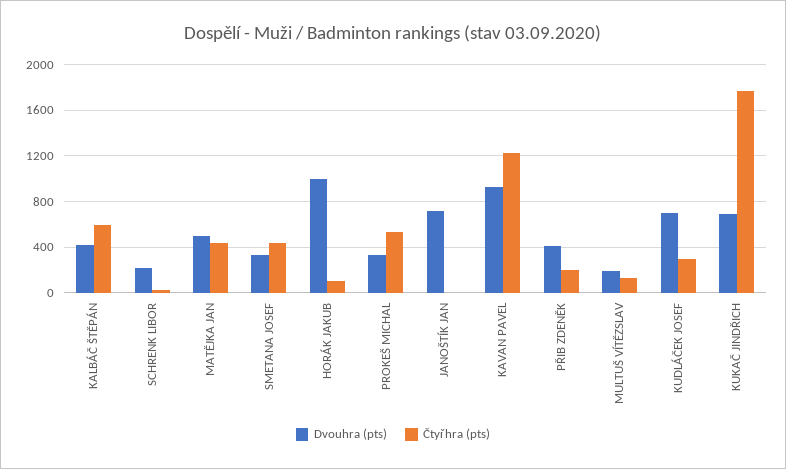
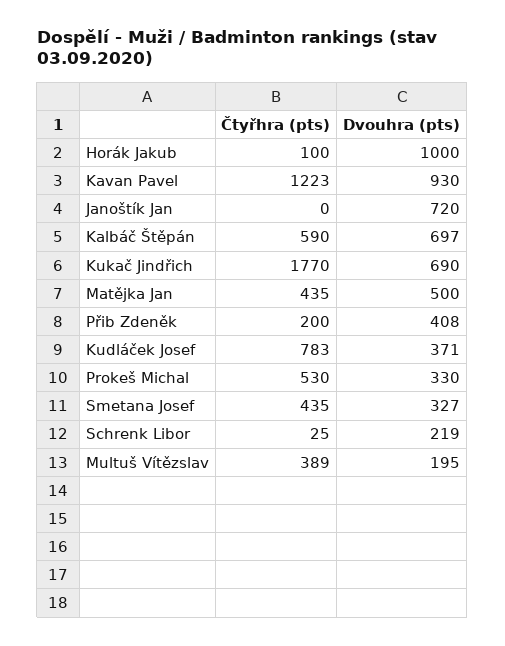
Dvouhra (pts), KALBÁČ ŠTĚPÁN: 400 -> 697
Čtyřhra (pts), MULTUŠ VÍTĚZSLAV: 100 -> 389
Dvouhra (pts), KUDLÁČEK JOSEF: 700 -> 371
Čtyřhra (pts), KUDLÁČEK JOSEF: 300 -> 783

